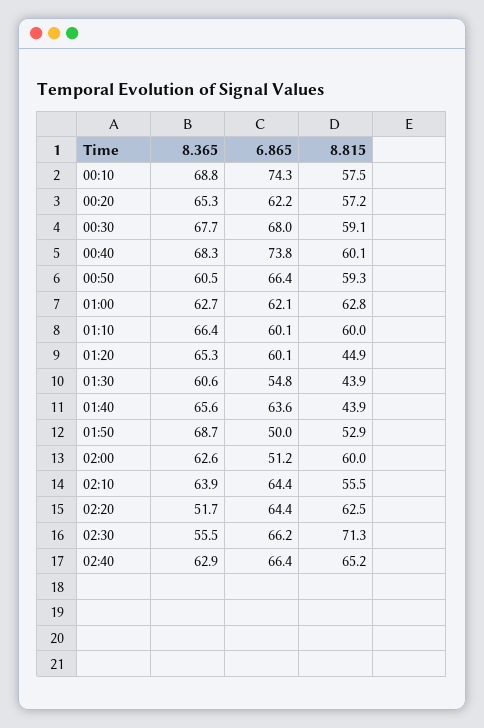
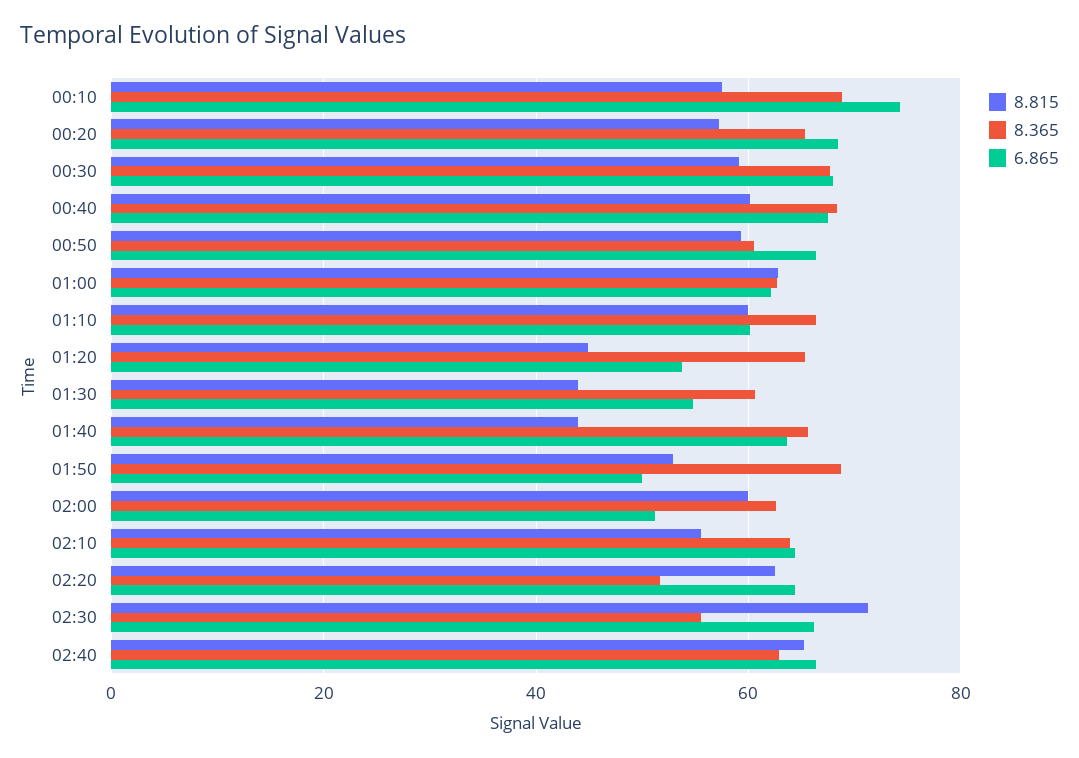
6.865, 00:20: 62.2 -> 68
6.865, 00:40: 73.8 -> 68
6.865, 01:20: 60.1 -> 54

